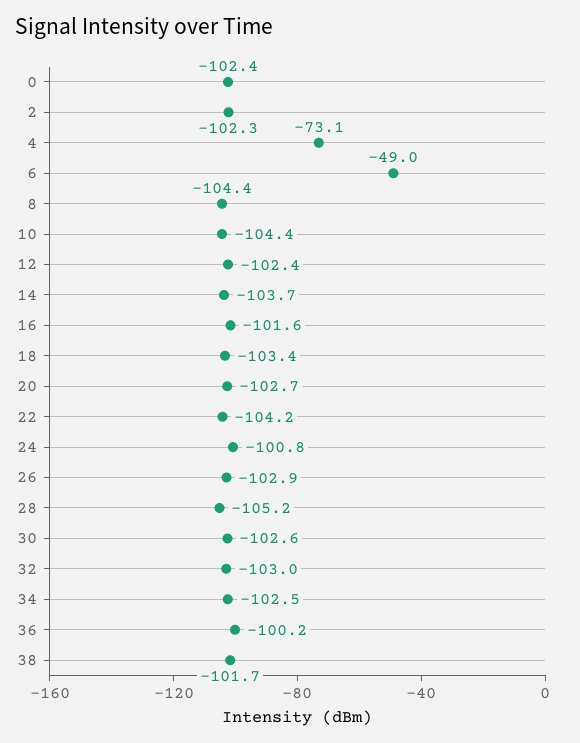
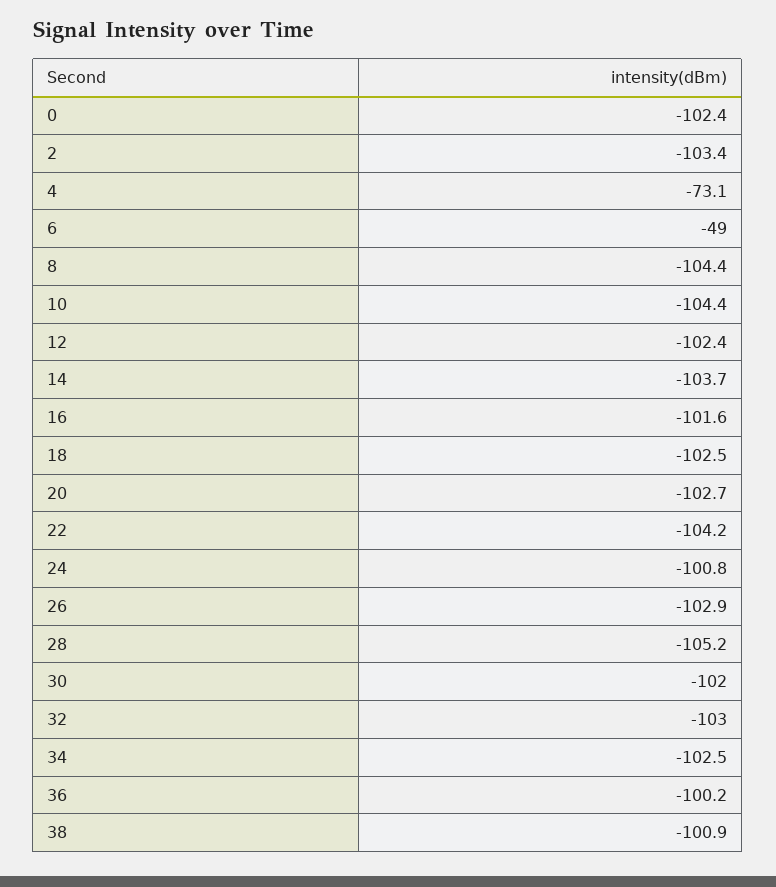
2: -102.3 -> -103.4
18: -103.4 -> -102.5
30: -102.6 -> -102
38: -101.7 -> -100.9

